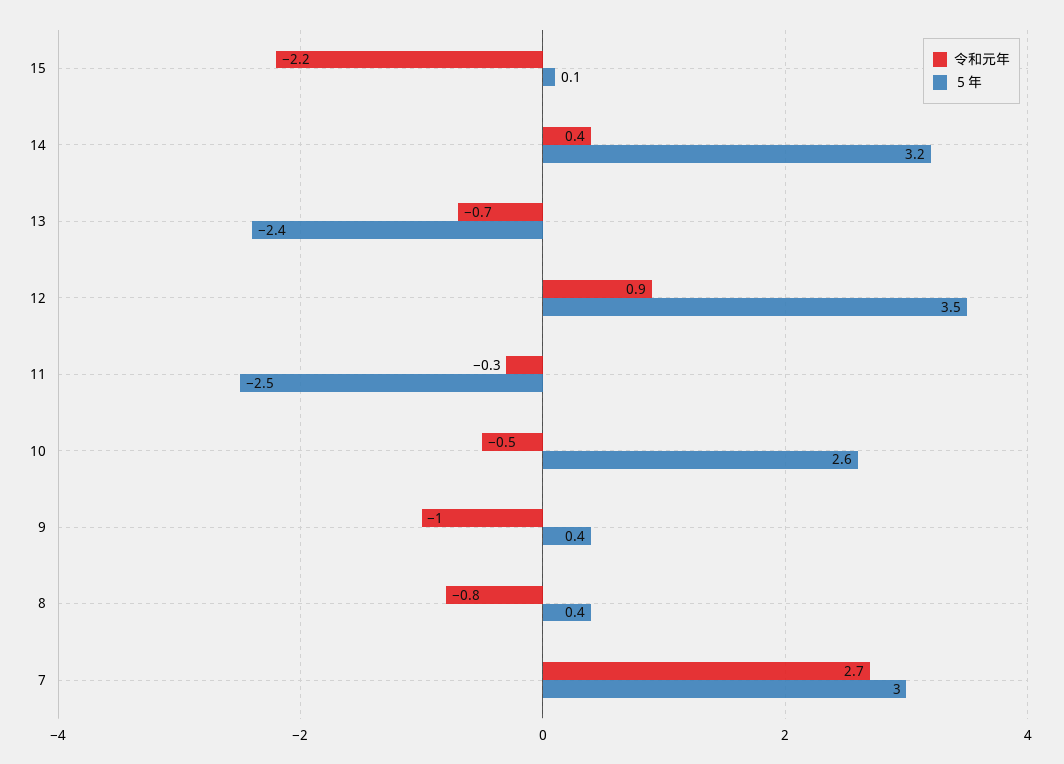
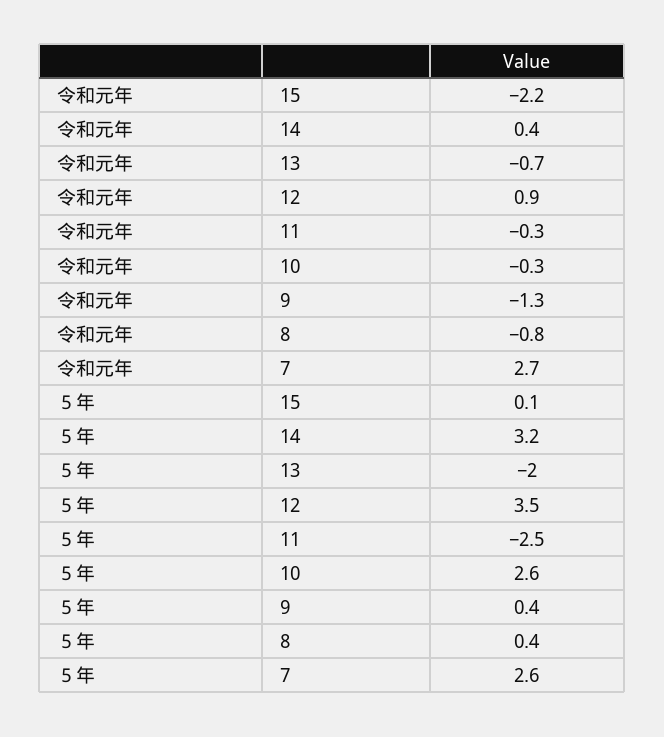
５年, 13: -2.4 -> -2
令和元年, 10: -0.5 -> -0.3
令和元年, 9: -1 -> -1.3
５年, 7: 3 -> 2.6

